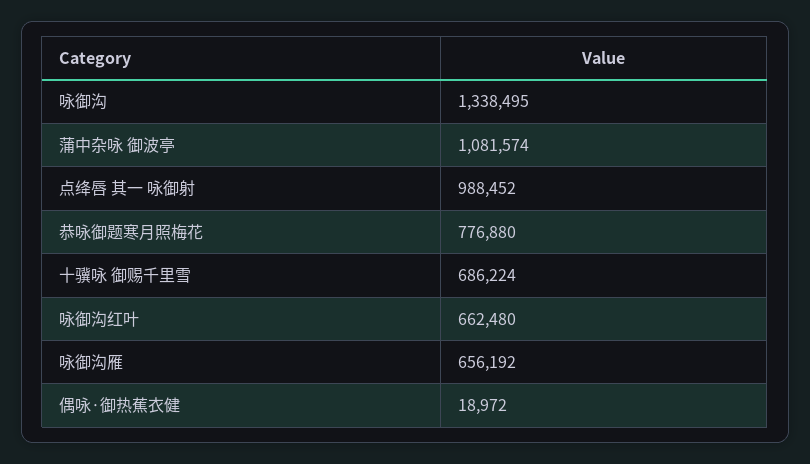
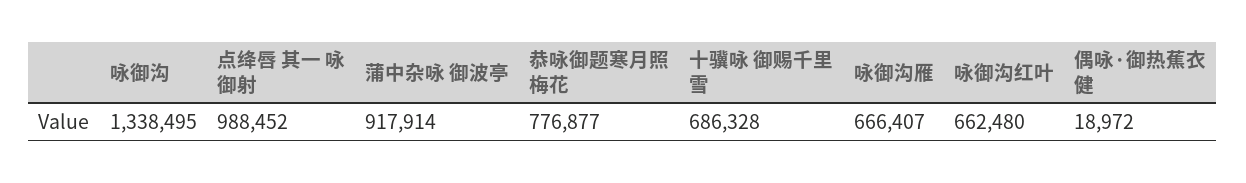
蒲中杂咏 御波亭: 1081574 -> 917914
恭咏御题寒月照梅花: 776880 -> 776877
十骥咏 御赐千里雪: 686224 -> 686328
咏御沟雁: 656192 -> 666407

